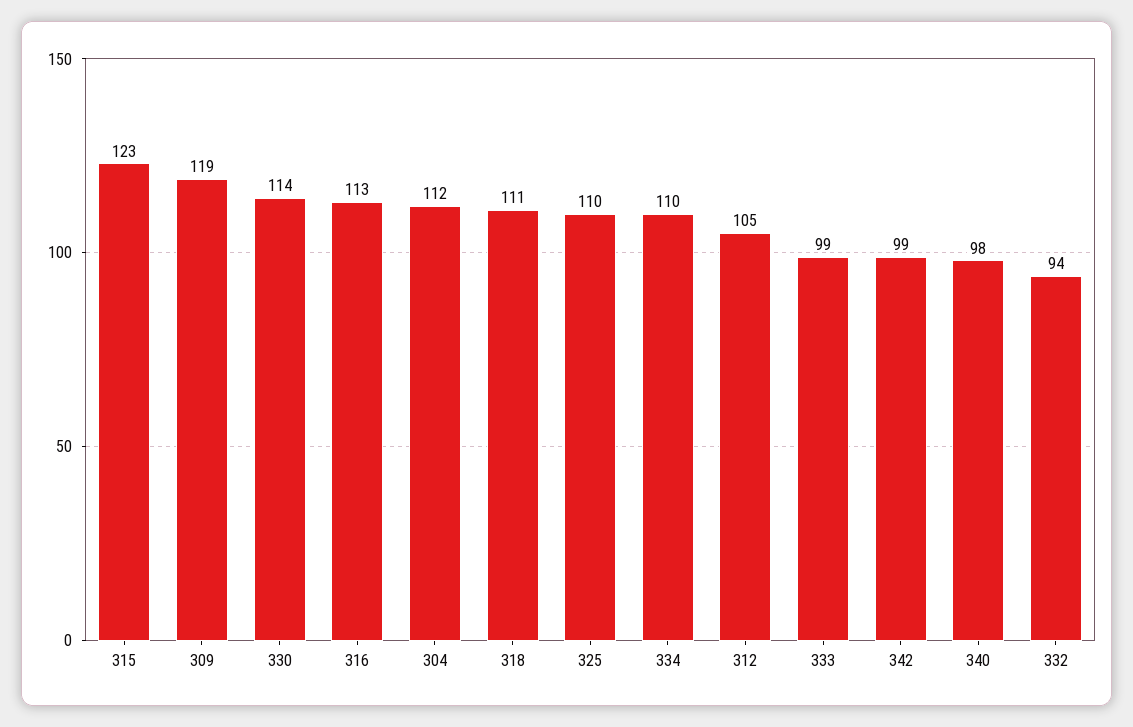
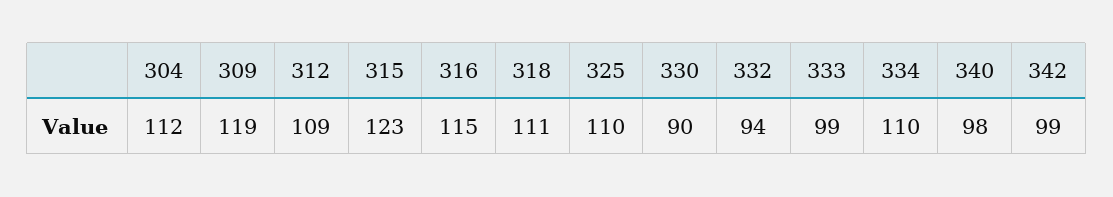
330: 114 -> 90
316: 113 -> 115
312: 105 -> 109

